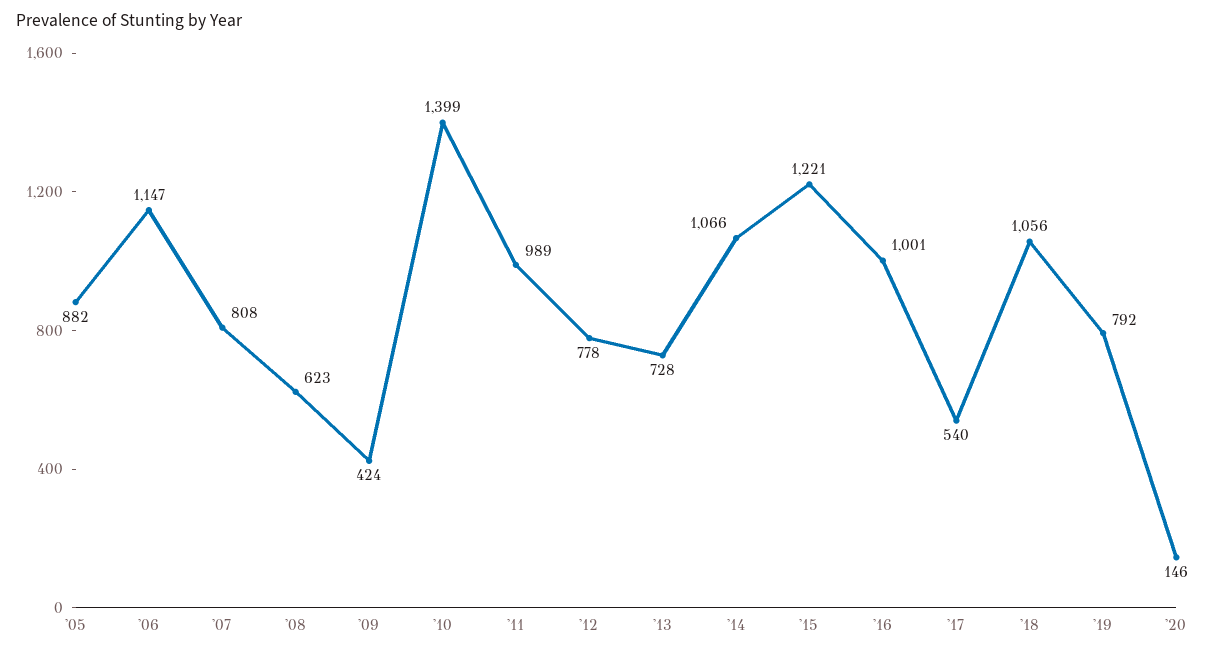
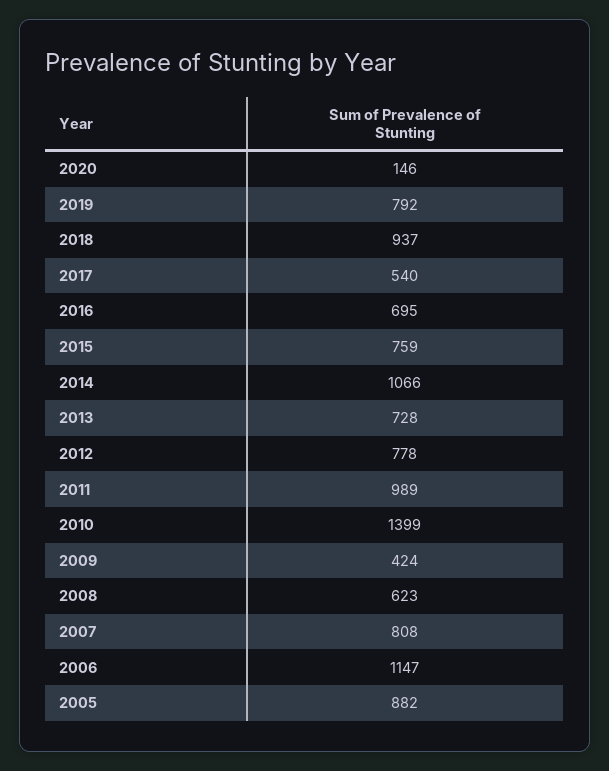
'15: 1221 -> 759
'16: 1001 -> 695
'18: 1056 -> 937

